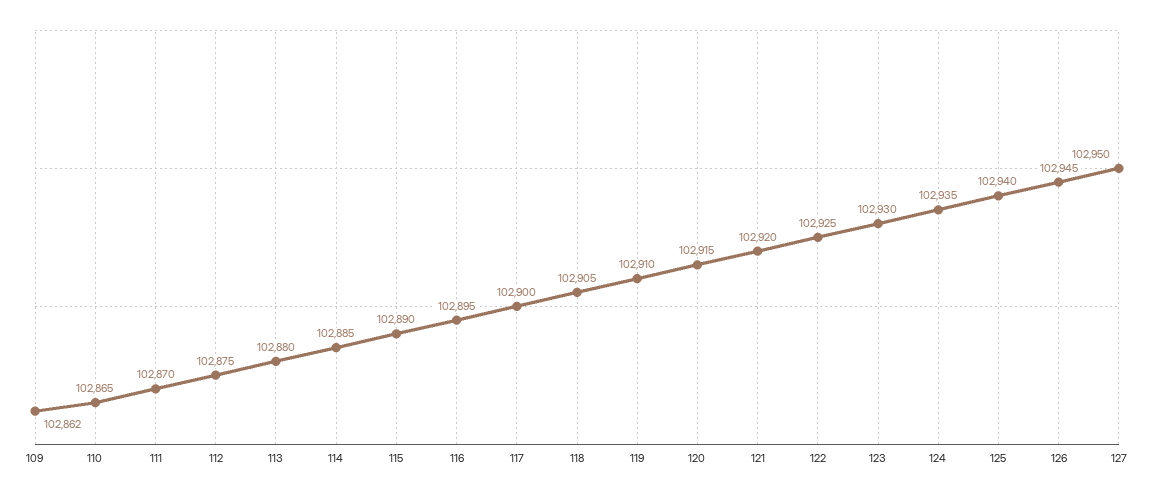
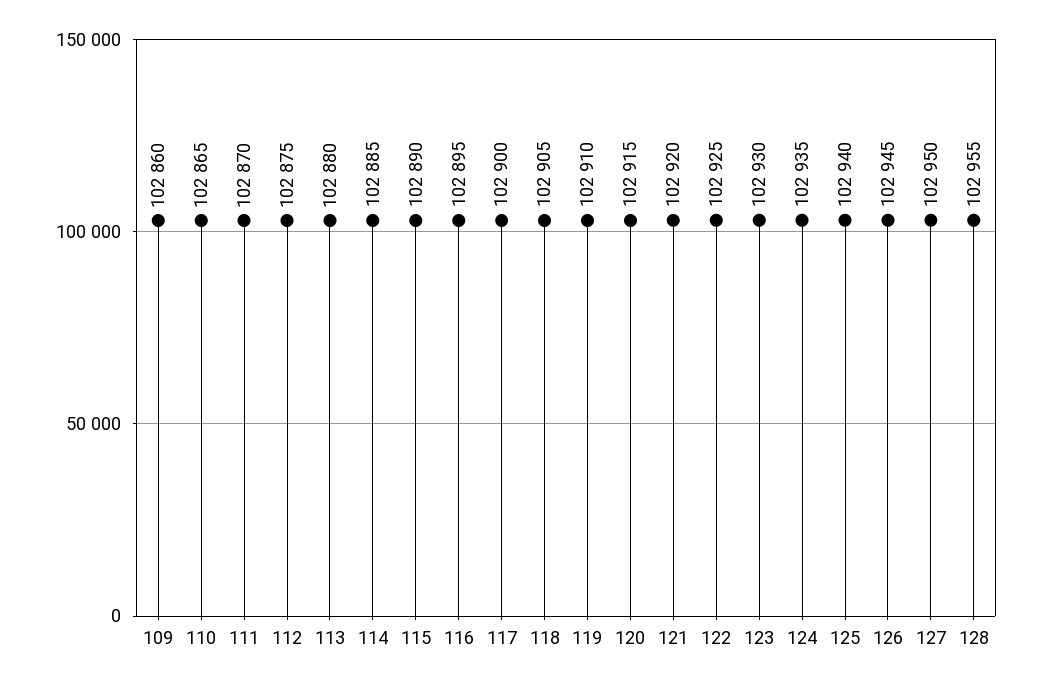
109: 102862 -> 102860
128: none -> 102955

